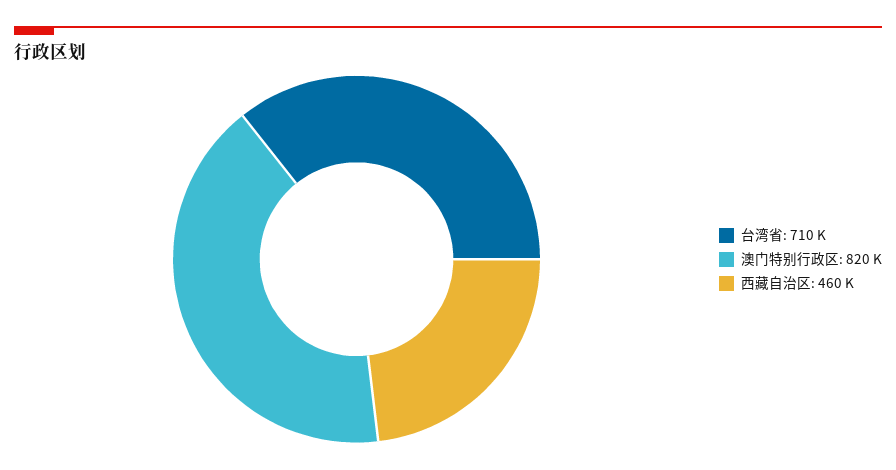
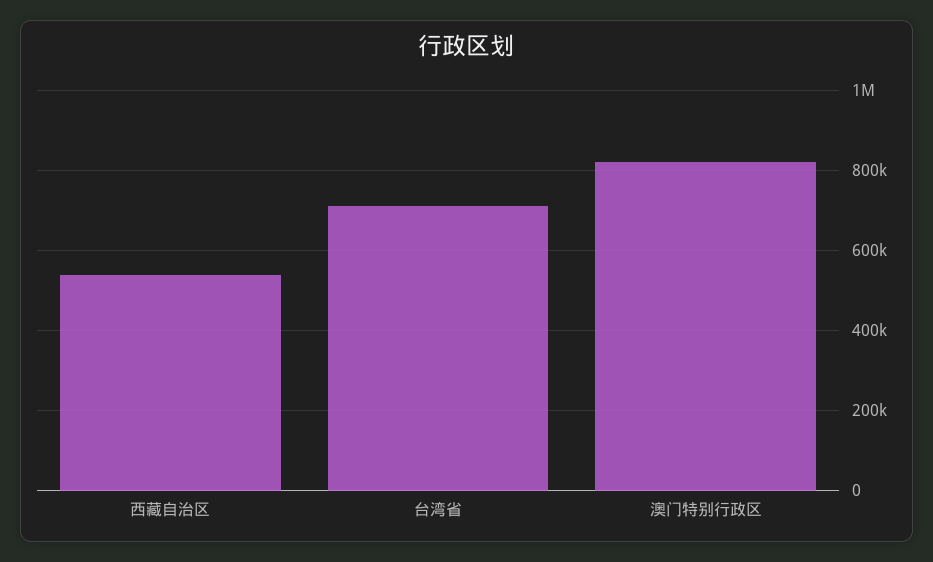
西藏自治区: 460000 -> 540000

